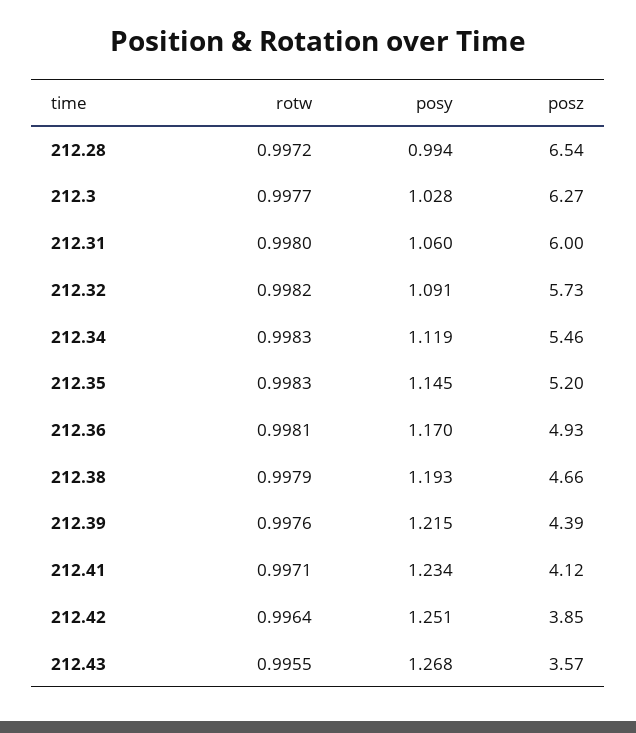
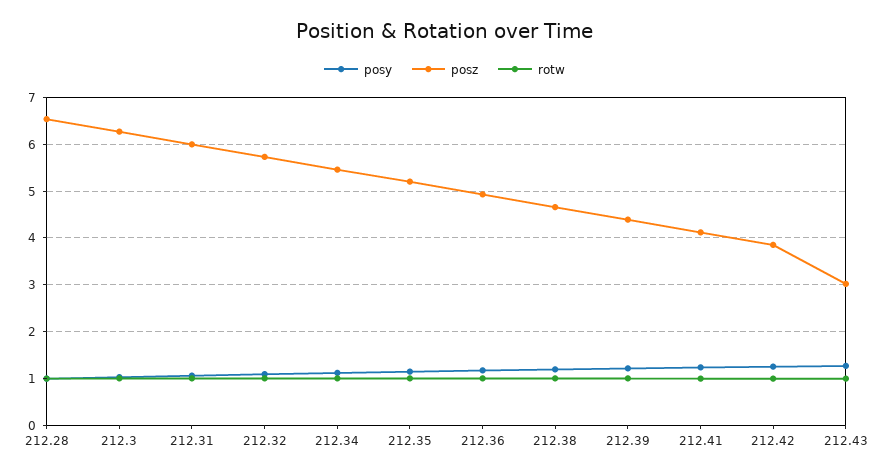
posz, 212.43: 3.57 -> 3

